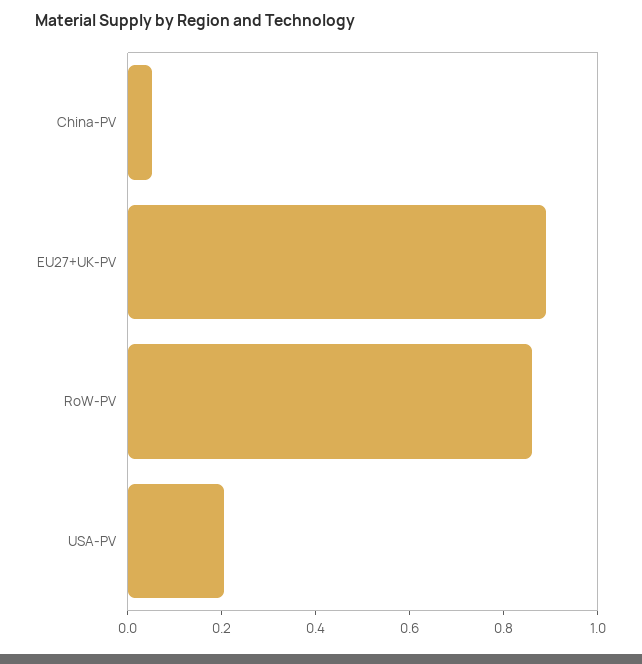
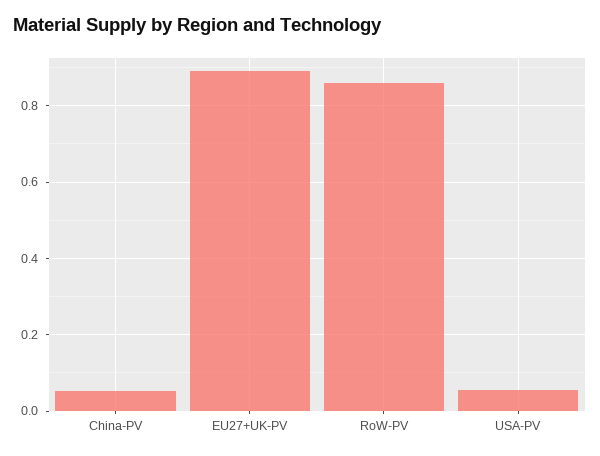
USA-PV: 0.2 -> 0.06

